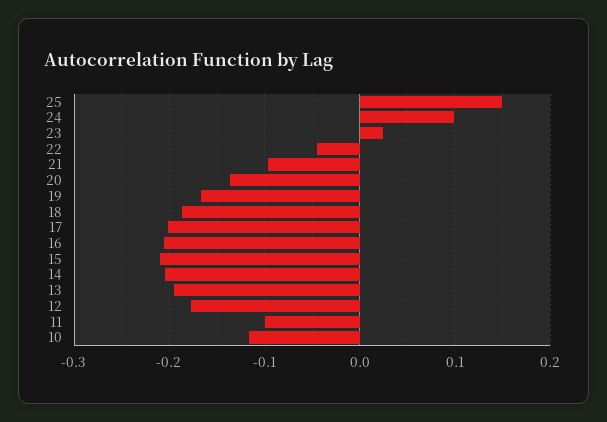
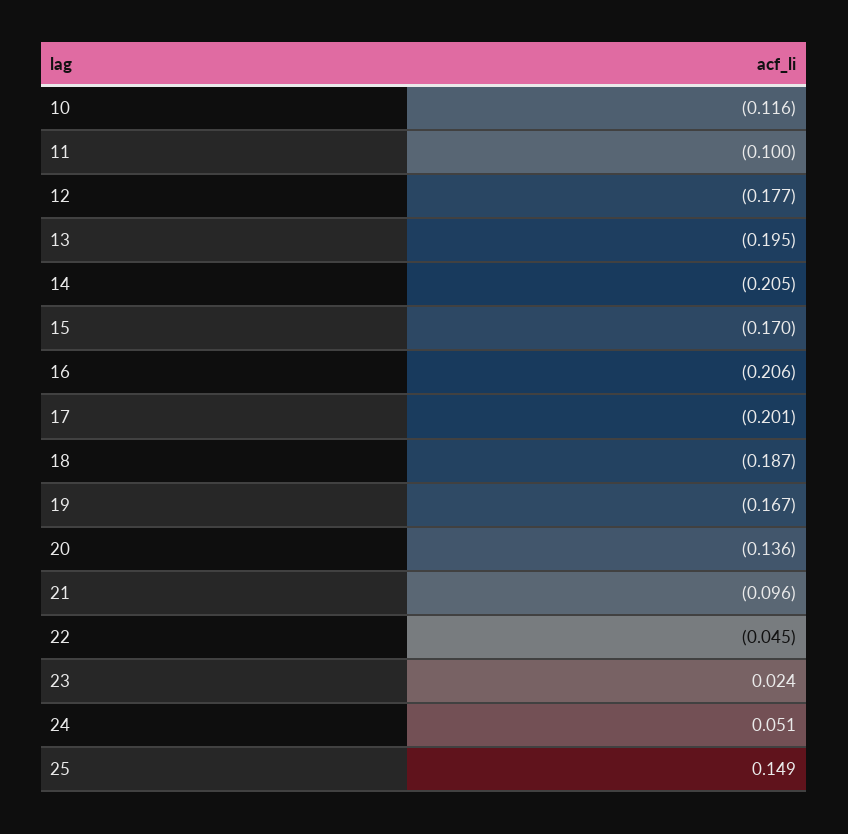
24: 0.1 -> 0.051
15: -0.21 -> -0.17

